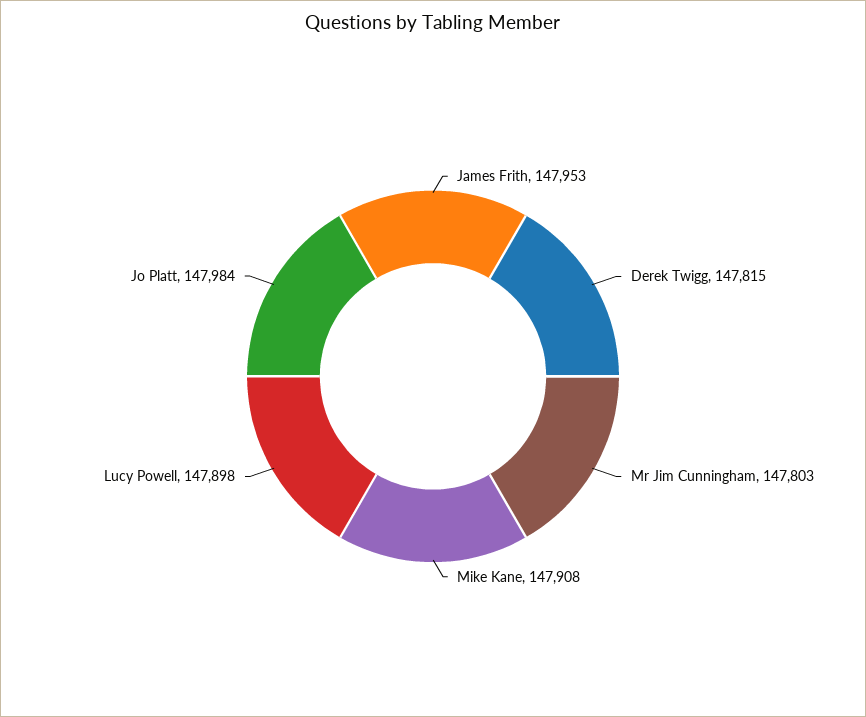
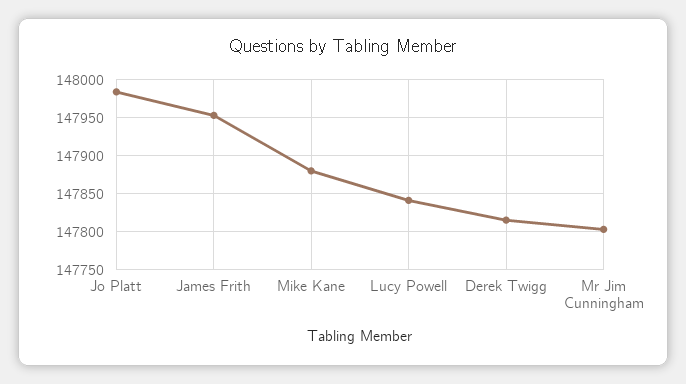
Mike Kane: 147908 -> 147880
Lucy Powell: 147898 -> 147840

